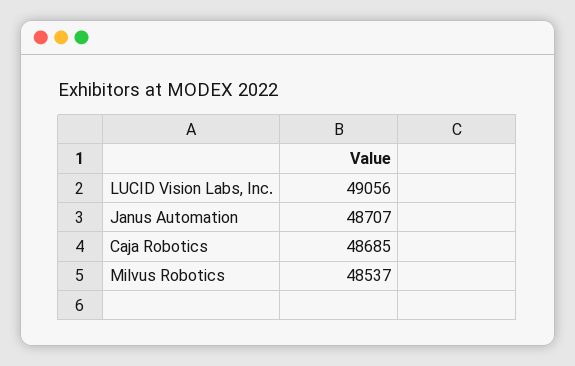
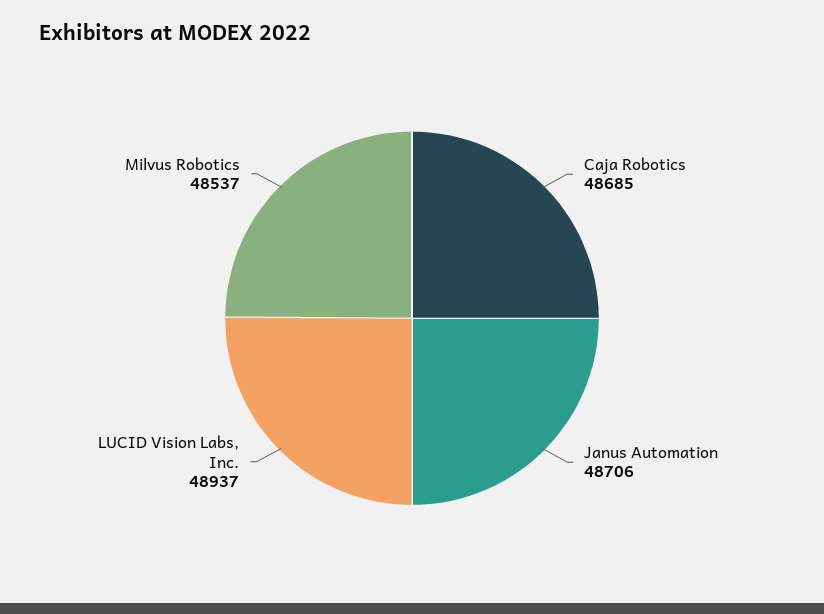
LUCID Vision Labs, Inc.: 49056 -> 48937
Janus Automation: 48707 -> 48706

